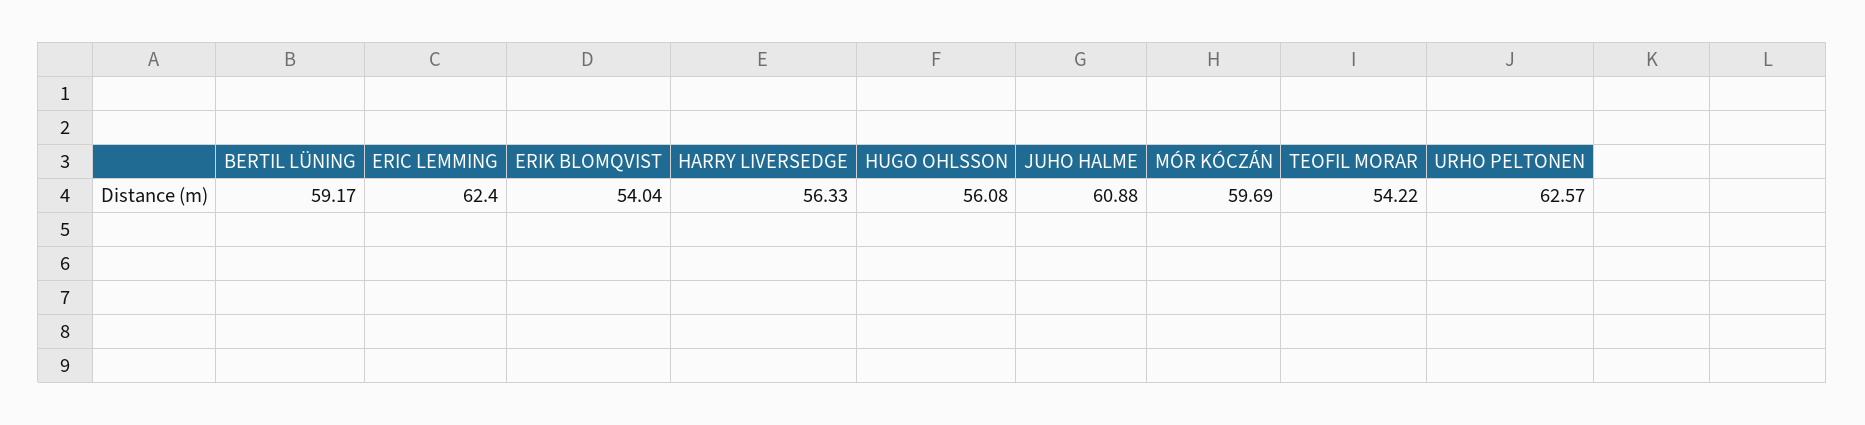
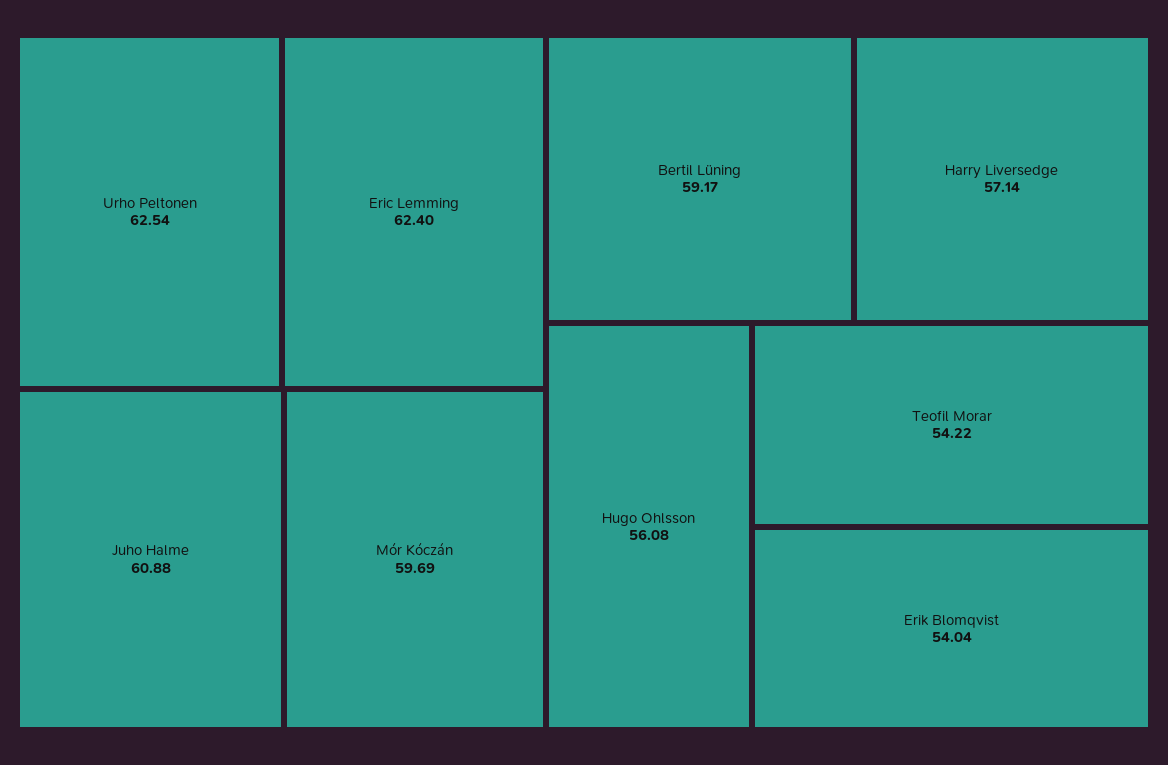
HARRY LIVERSEDGE: 56.33 -> 57.14
URHO PELTONEN: 62.57 -> 62.54

